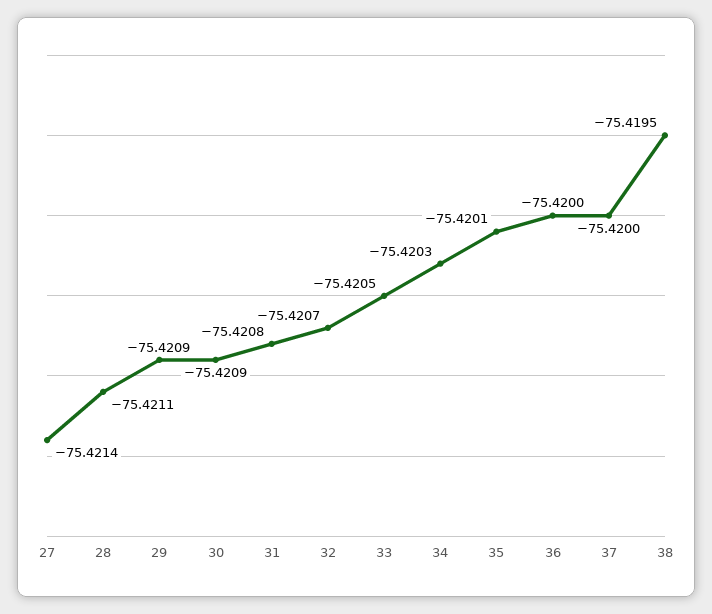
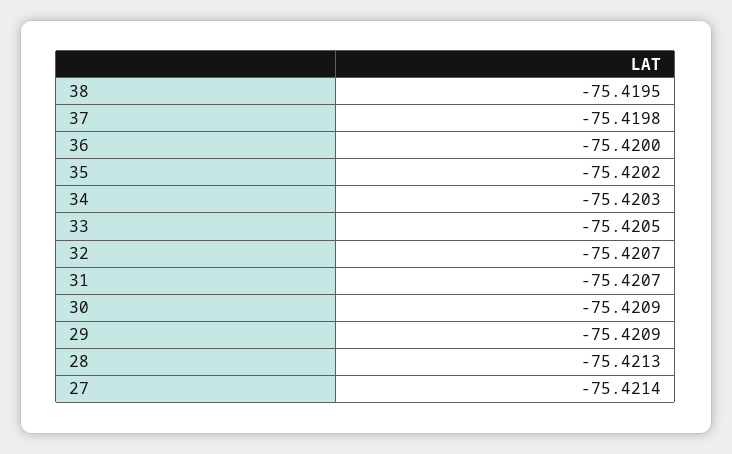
28: -75.4211 -> -75.4213
31: -75.4208 -> -75.4207
35: -75.4201 -> -75.4202
37: -75.42 -> -75.4198

